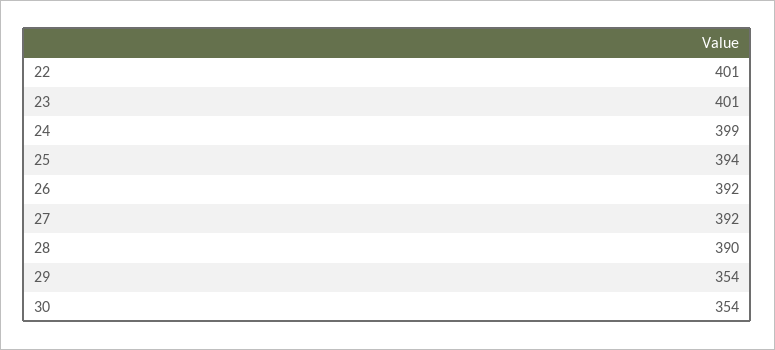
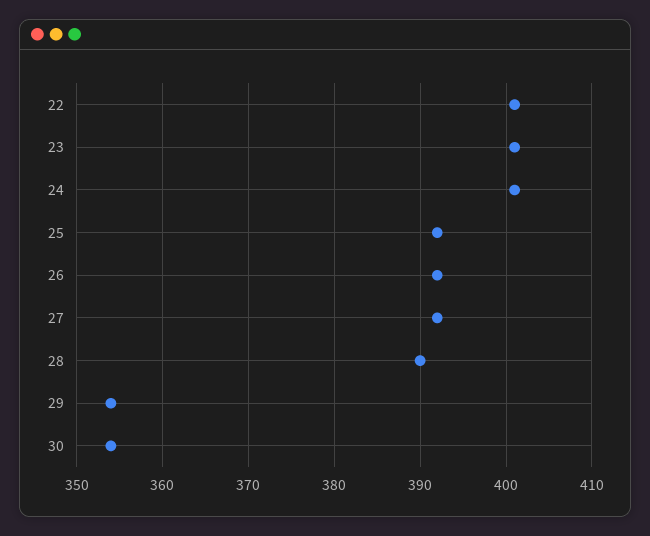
24: 399 -> 401
25: 394 -> 392

